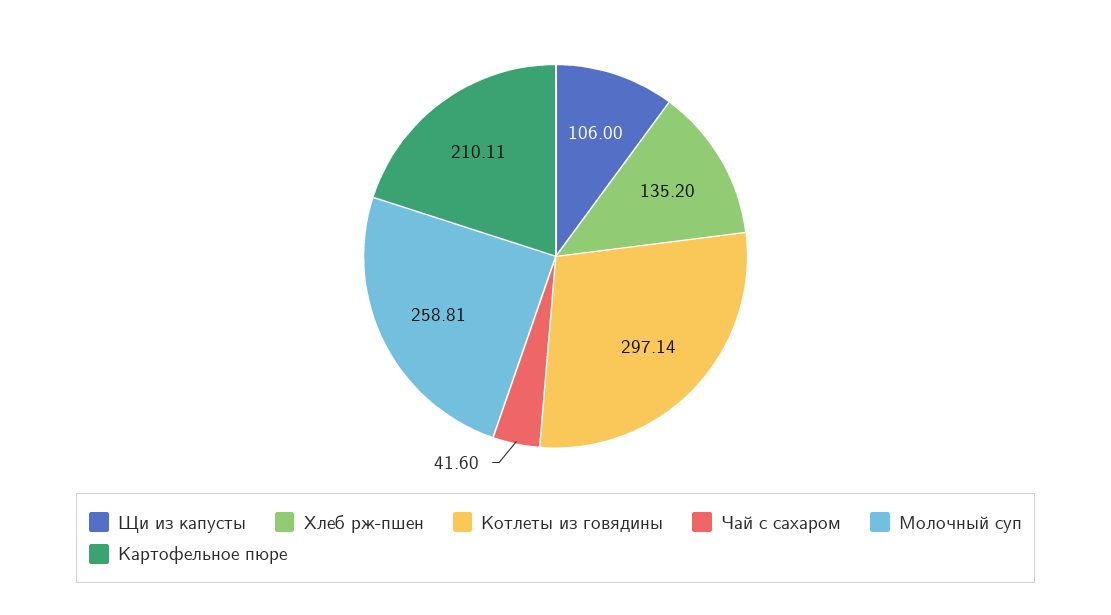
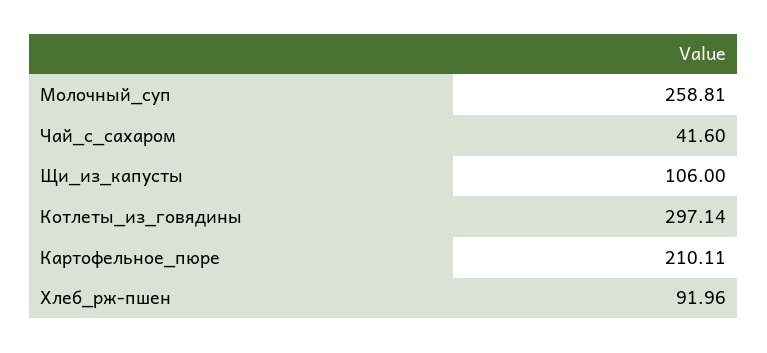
Хлеб рж-пшен: 135.2 -> 91.96

